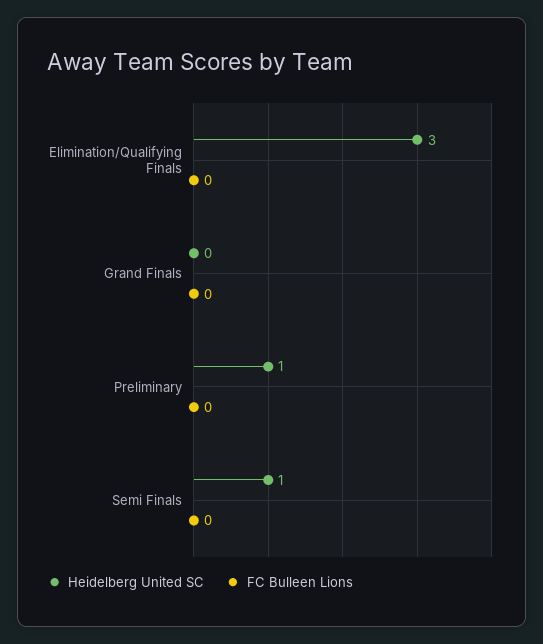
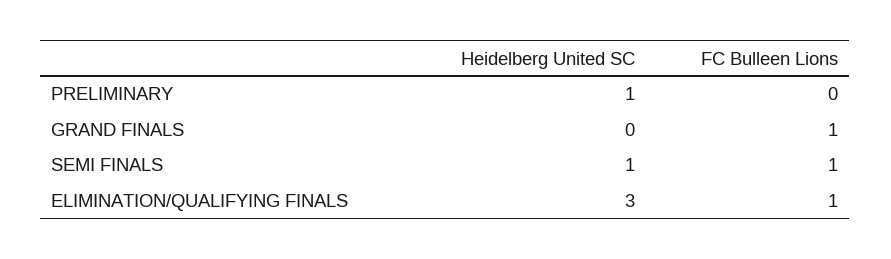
FC Bulleen Lions, Elimination/Qualifying Finals: 0 -> 1
FC Bulleen Lions, Grand Finals: 0 -> 1
FC Bulleen Lions, Semi Finals: 0 -> 1

